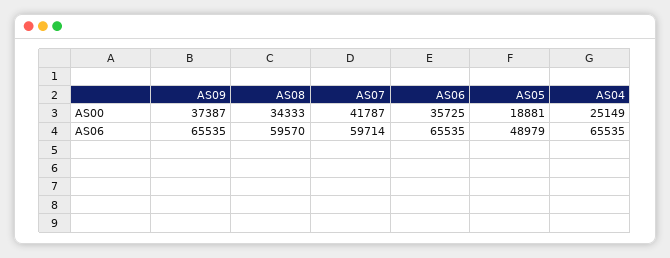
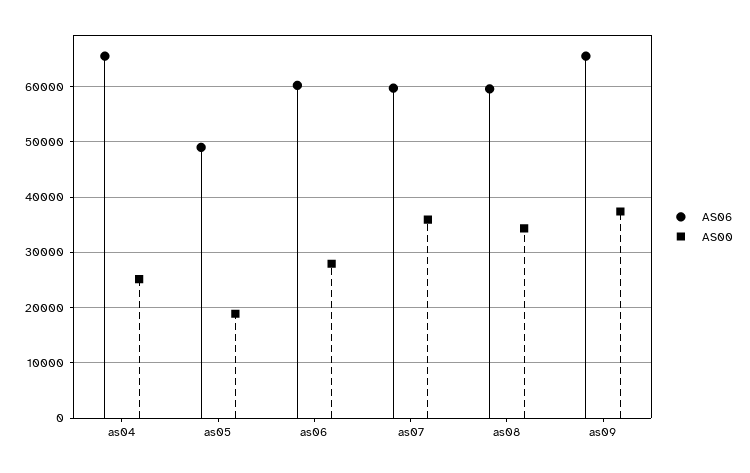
AS00, AS07: 41787 -> 36000
AS00, AS06: 35725 -> 28000
AS06, AS06: 65535 -> 60000

